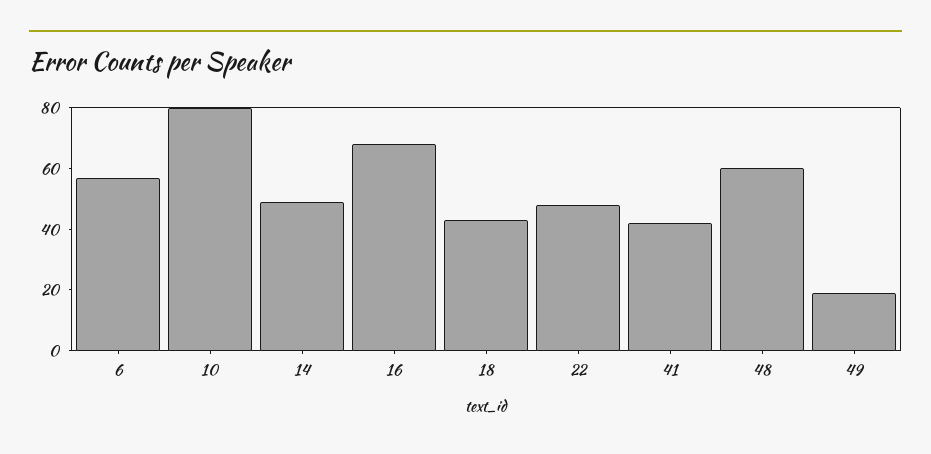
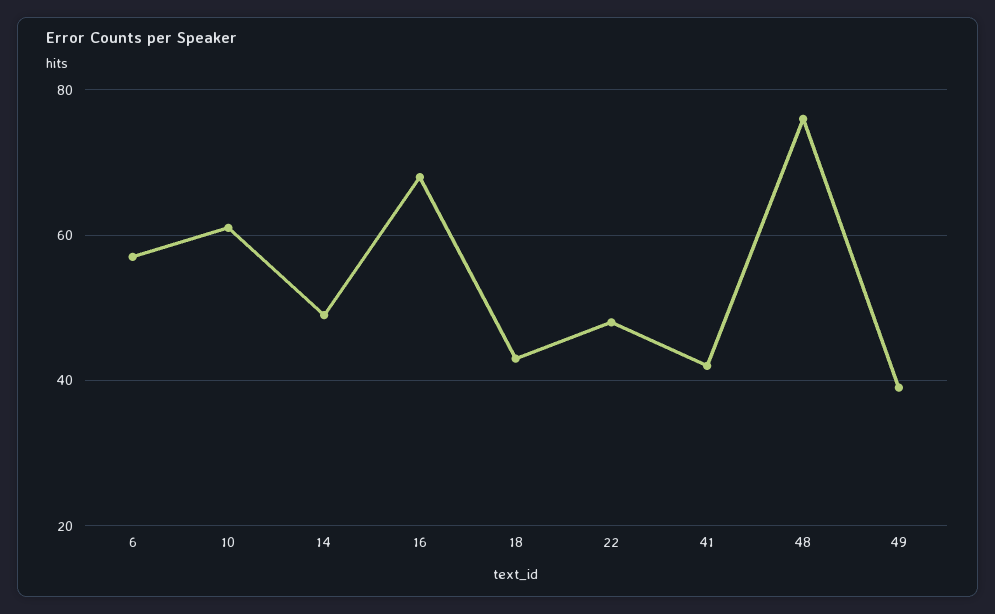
10: 80 -> 60
48: 60 -> 75
49: 20 -> 40

